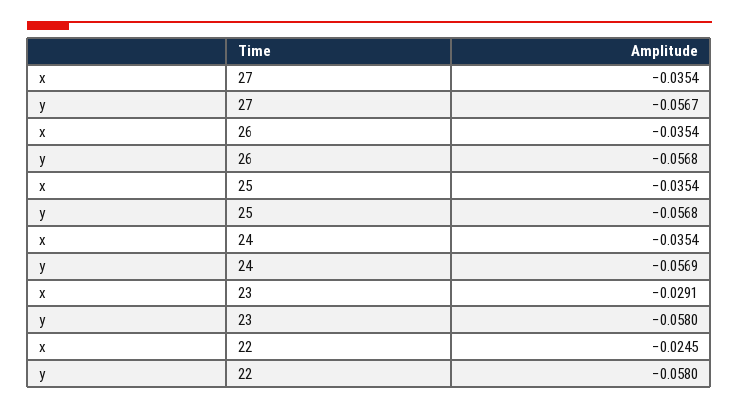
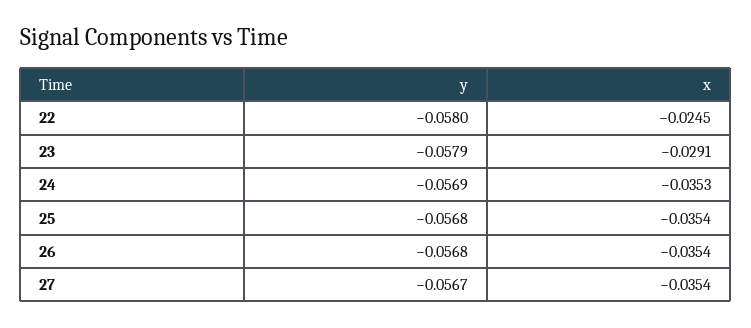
x, 24: -0.0354 -> -0.0353
y, 23: -0.058 -> -0.0579

